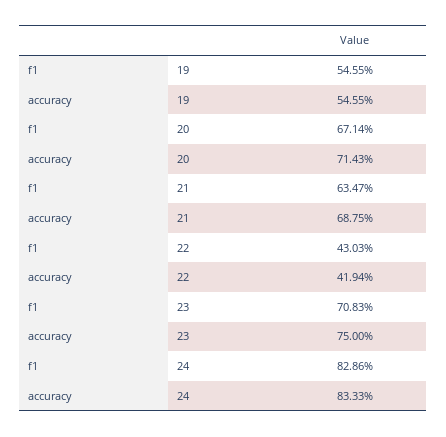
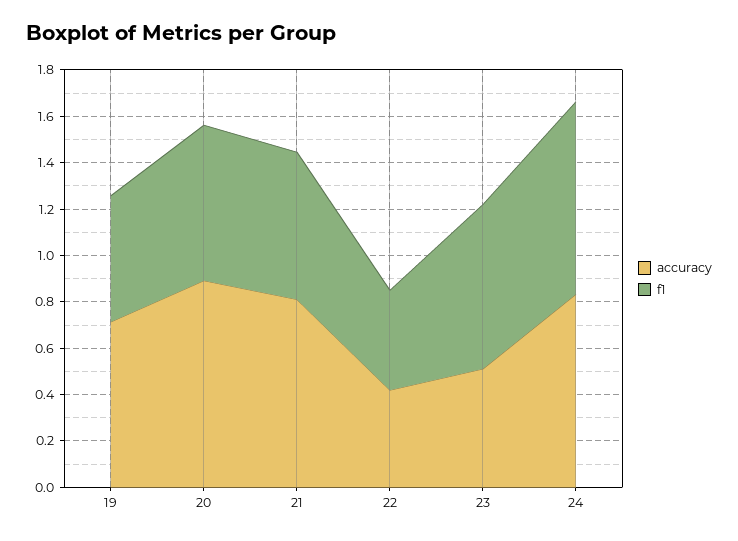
accuracy, 19: 0.5455 -> 0.7
accuracy, 20: 0.7143 -> 0.9
accuracy, 21: 0.6875 -> 0.8
accuracy, 23: 0.75 -> 0.5

